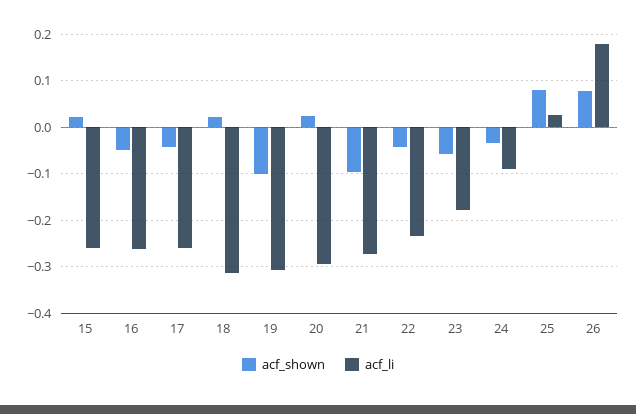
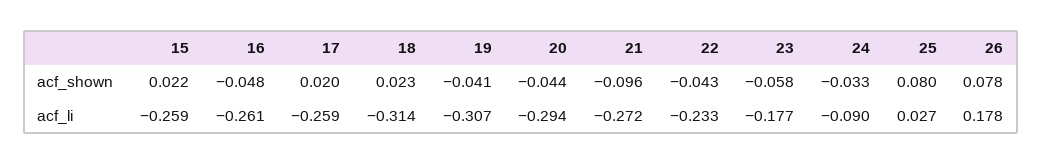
acf_shown, 17: -0.04 -> 0.02
acf_shown, 19: -0.1 -> -0.041
acf_shown, 20: 0.02 -> -0.044

